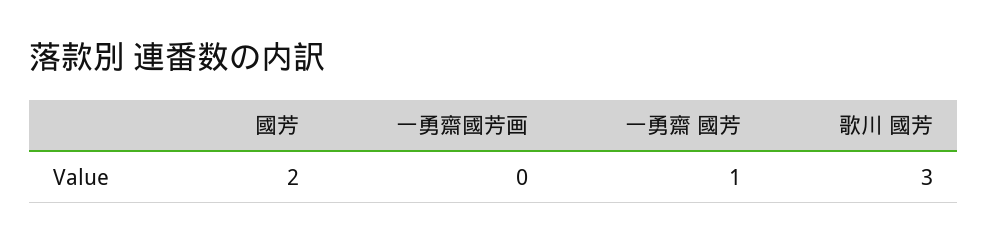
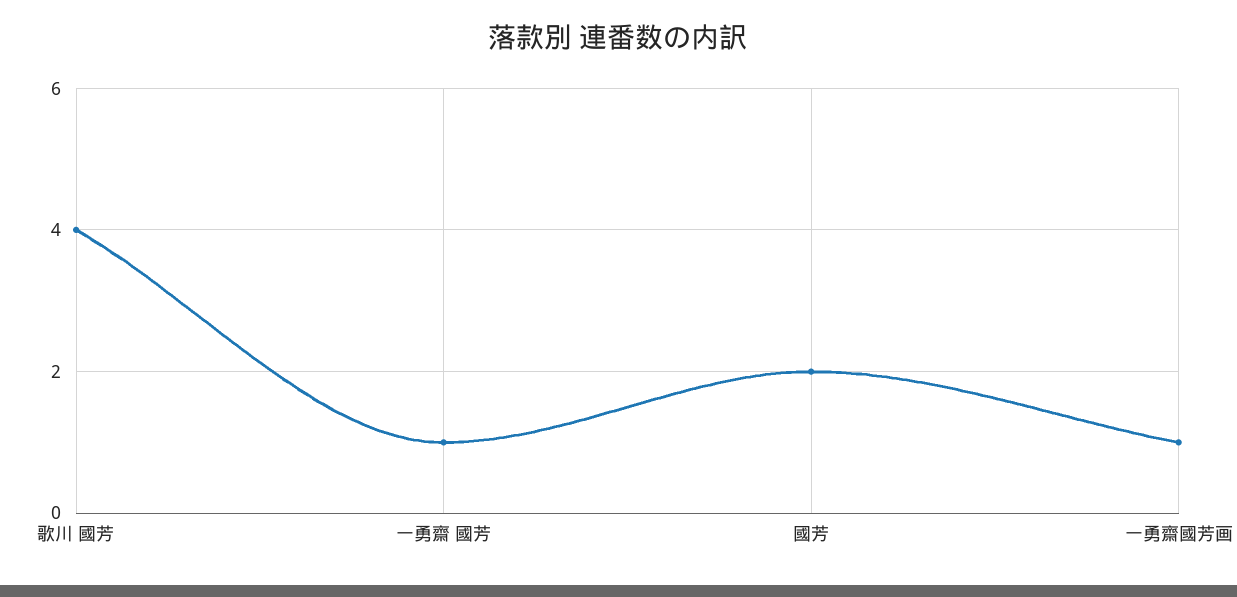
一勇齋國芳画: 0 -> 1
歌川 國芳: 3 -> 4

